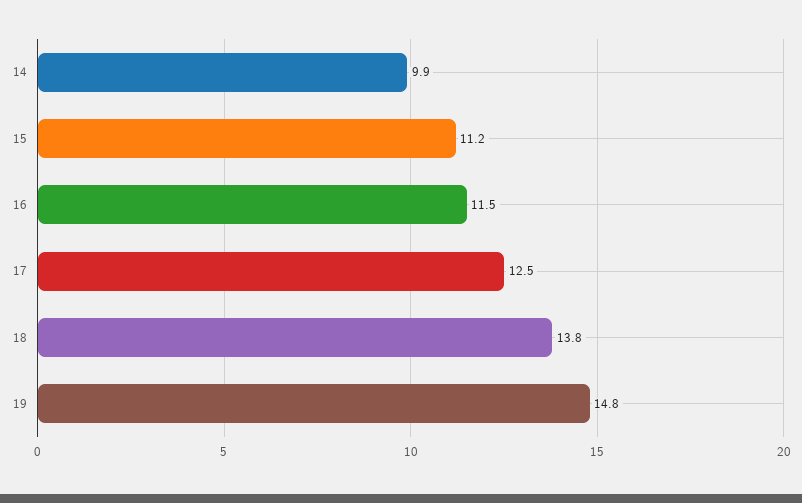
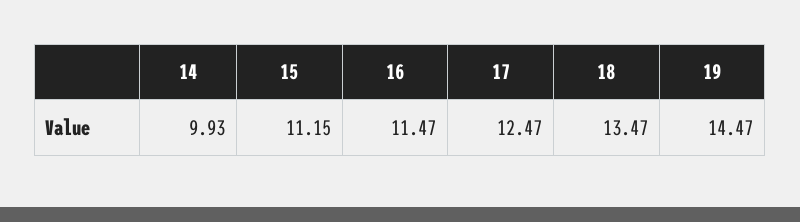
18: 13.8 -> 13.47
19: 14.8 -> 14.47

